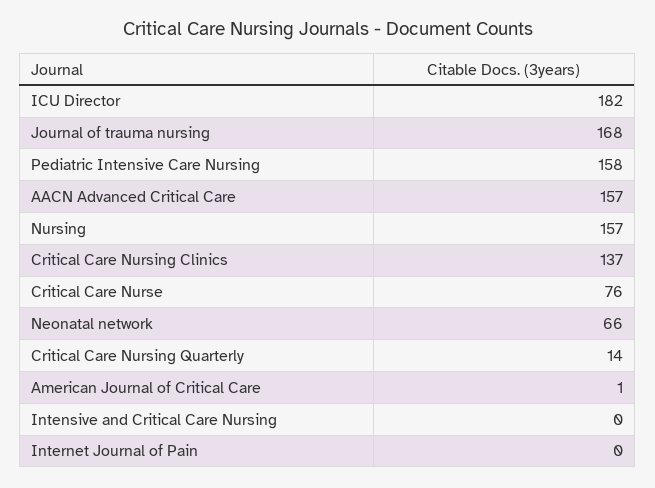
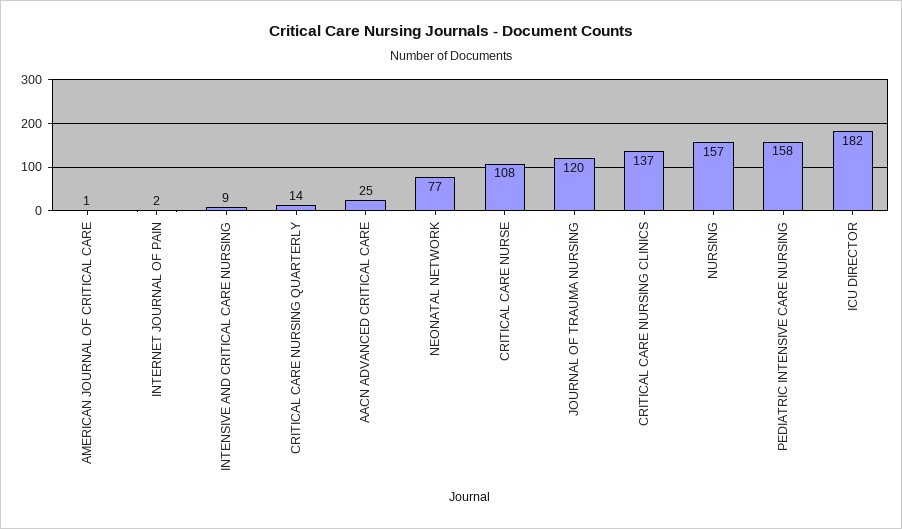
Journal of trauma nursing: 168 -> 120
AACN Advanced Critical Care: 157 -> 25
Critical Care Nurse: 76 -> 108
Neonatal network: 66 -> 77
Intensive and Critical Care Nursing: 0 -> 9
Internet Journal of Pain: 0 -> 2

